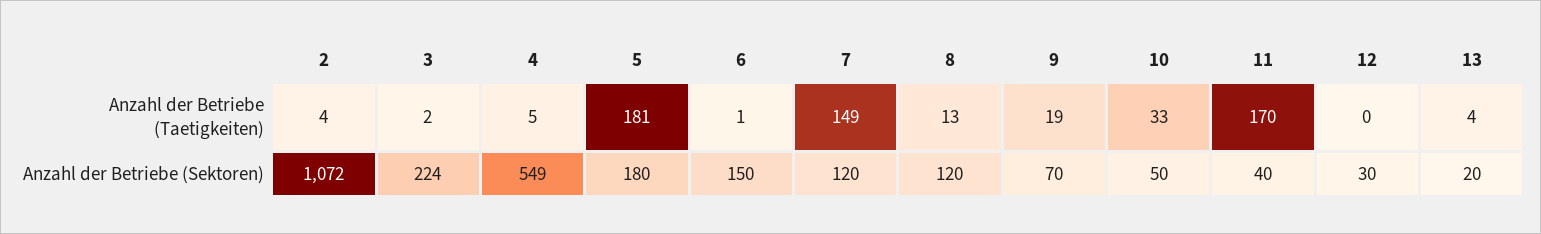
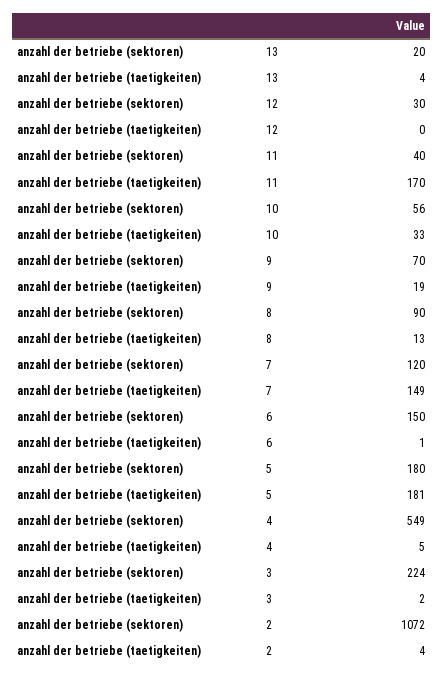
8, Anzahl der Betriebe (Sektoren): 120 -> 90
10, Anzahl der Betriebe (Sektoren): 50 -> 56

